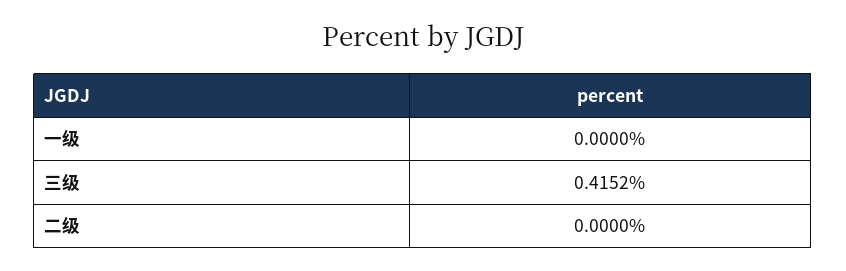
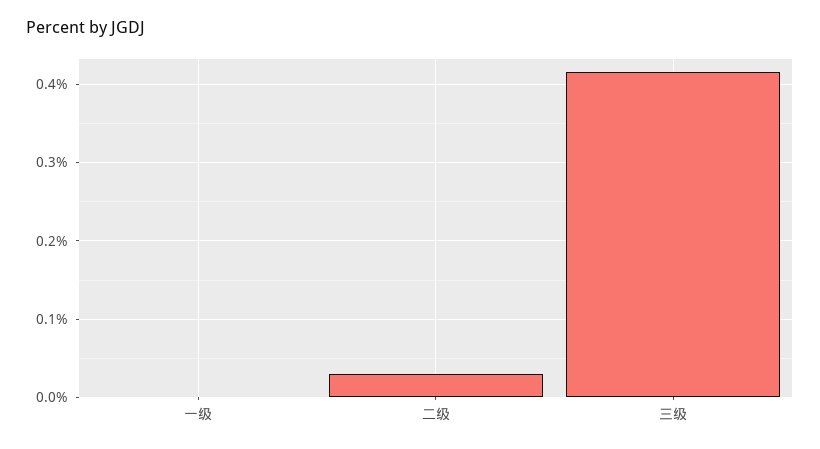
二级: 0 -> 0.03

